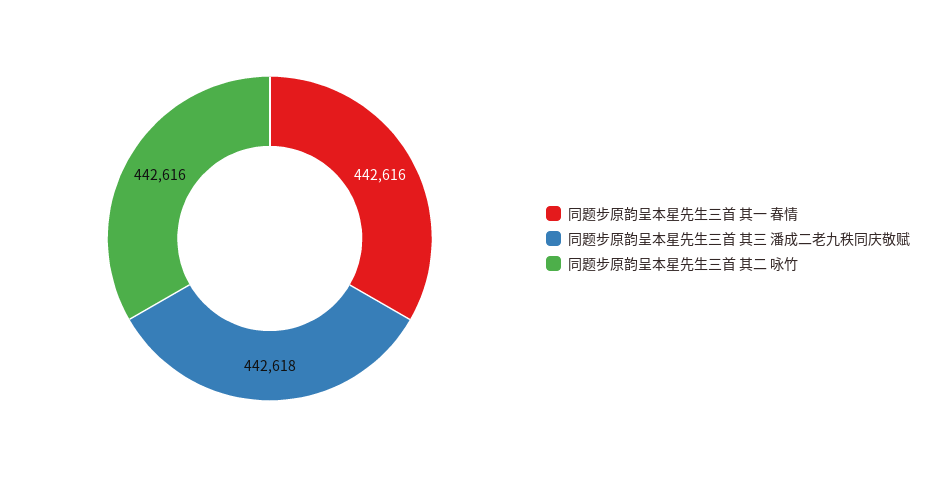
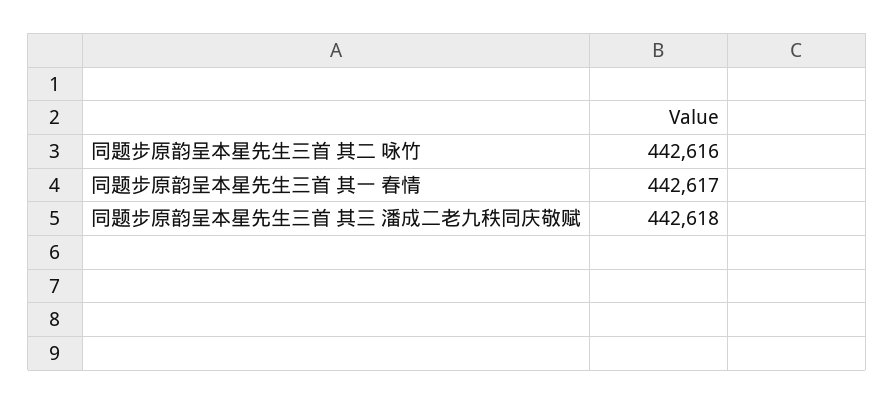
同题步原韵呈本星先生三首 其一 春情: 442616 -> 442617

